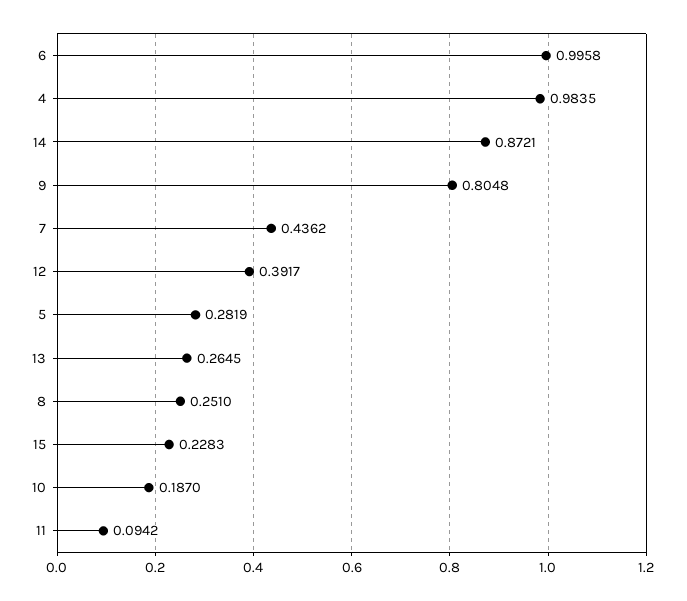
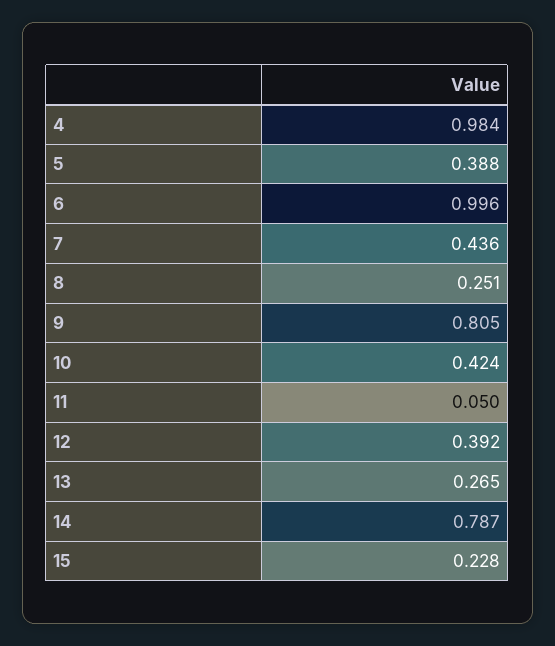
14: 0.8721 -> 0.787
5: 0.2819 -> 0.388
10: 0.187 -> 0.424
11: 0.0942 -> 0.05

